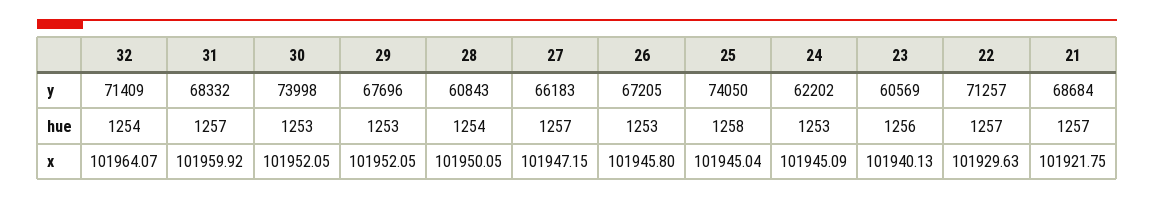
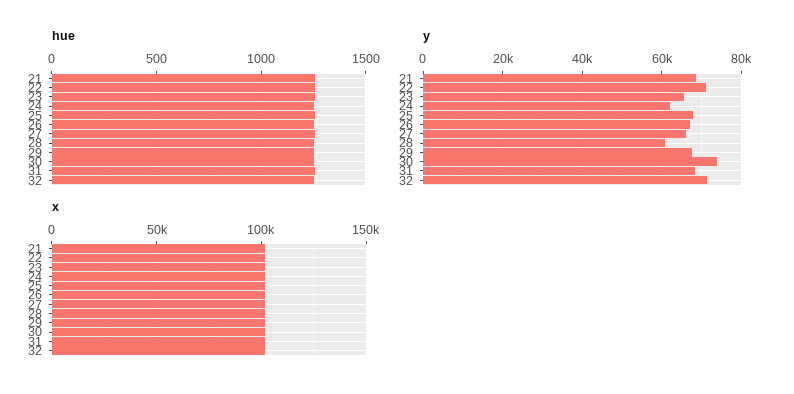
y, 25: 74050 -> 68000
y, 23: 60569 -> 66000

